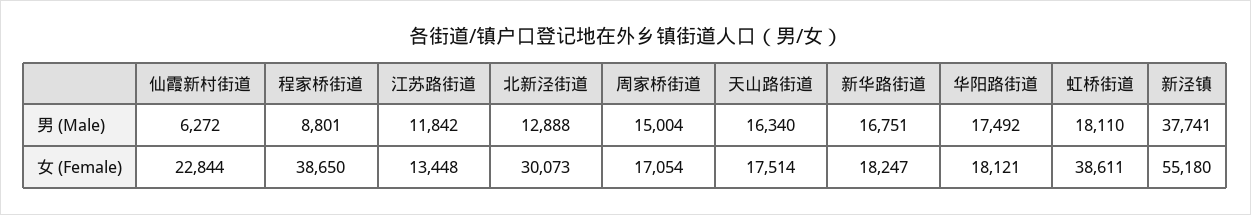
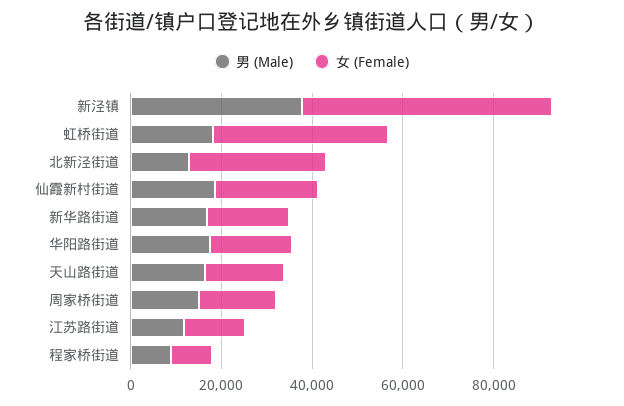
男 (Male), 仙霞新村街道: 6272 -> 20000
女 (Female), 程家桥街道: 38650 -> 10000

